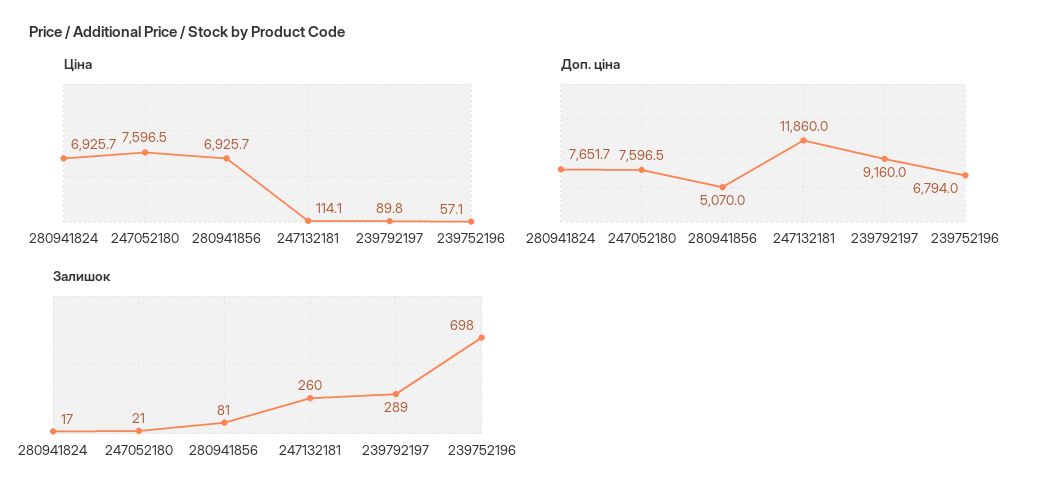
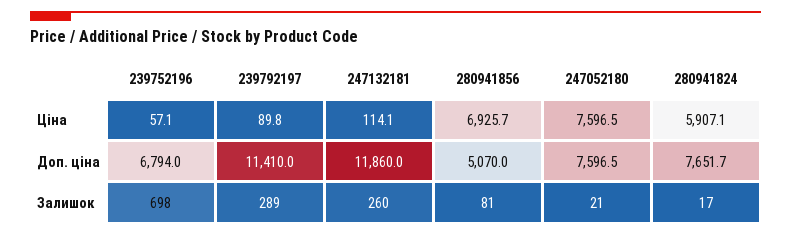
Ціна, 280941824: 6925.7 -> 5907.1
Доп. ціна, 239792197: 9160 -> 11410

